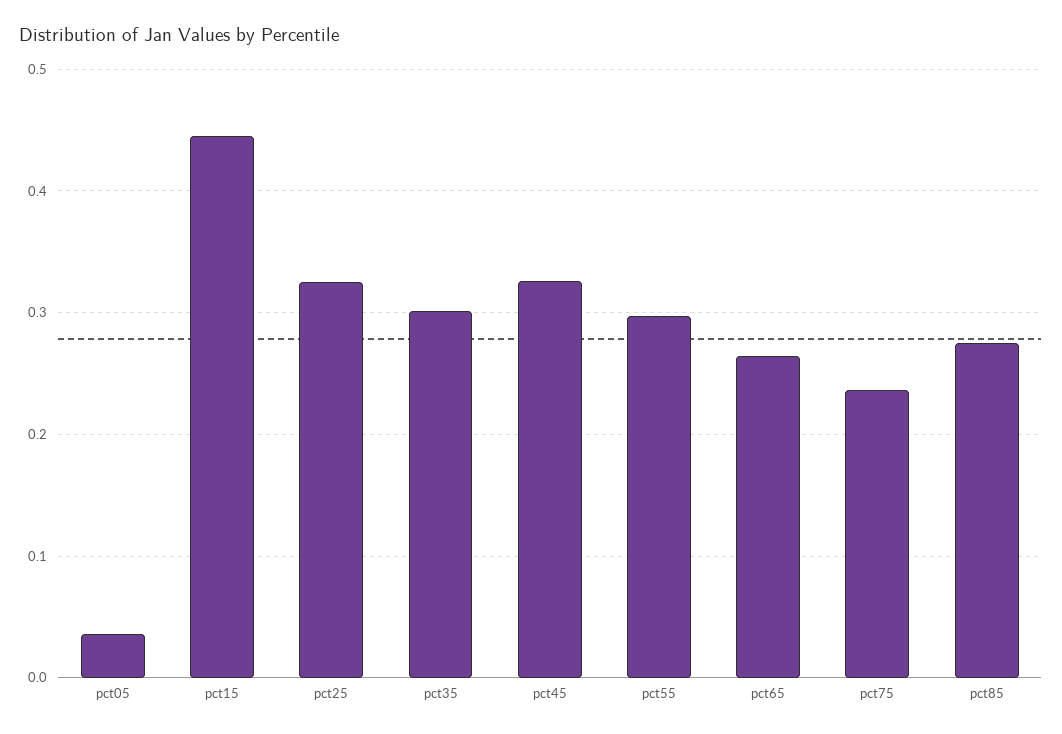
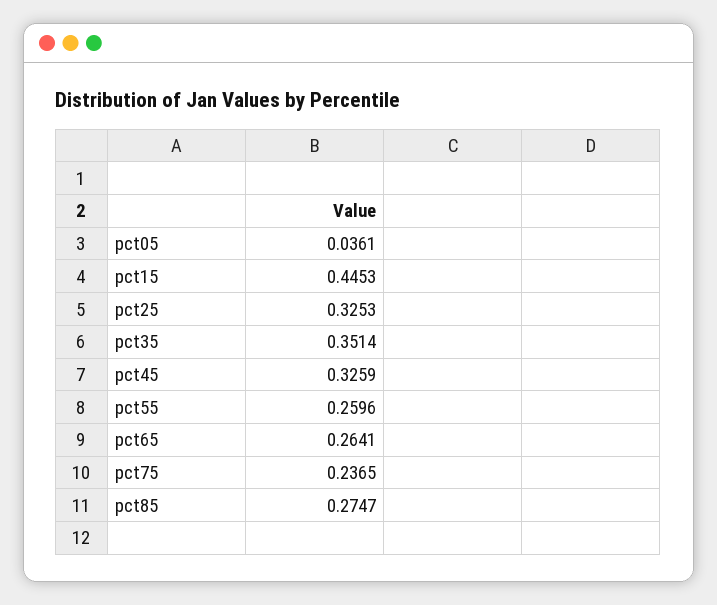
pct35: 0.3 -> 0.3514
pct55: 0.3 -> 0.2596

